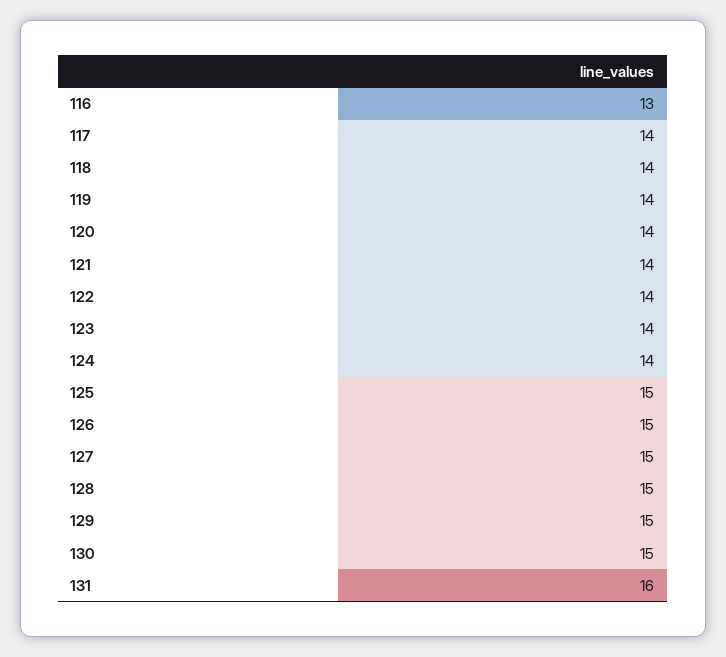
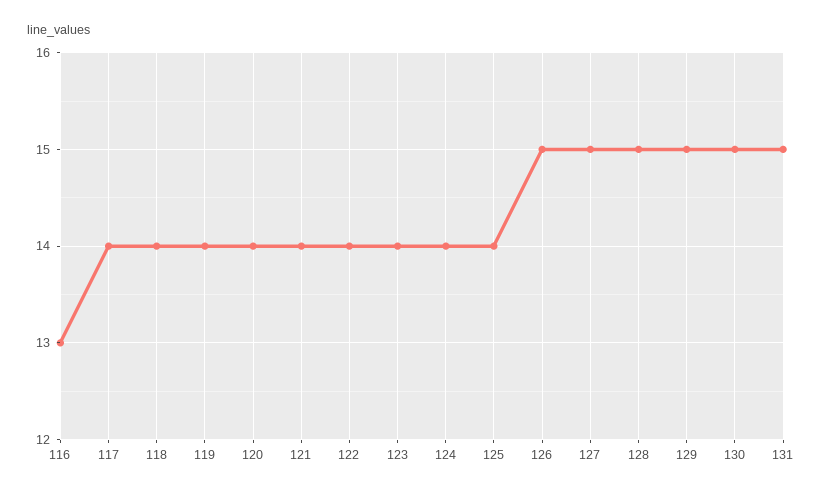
125: 15 -> 14
131: 16 -> 15

